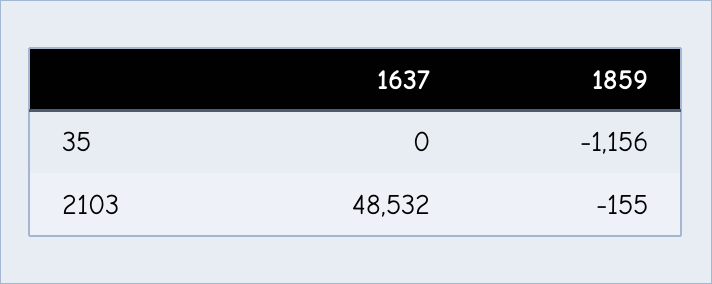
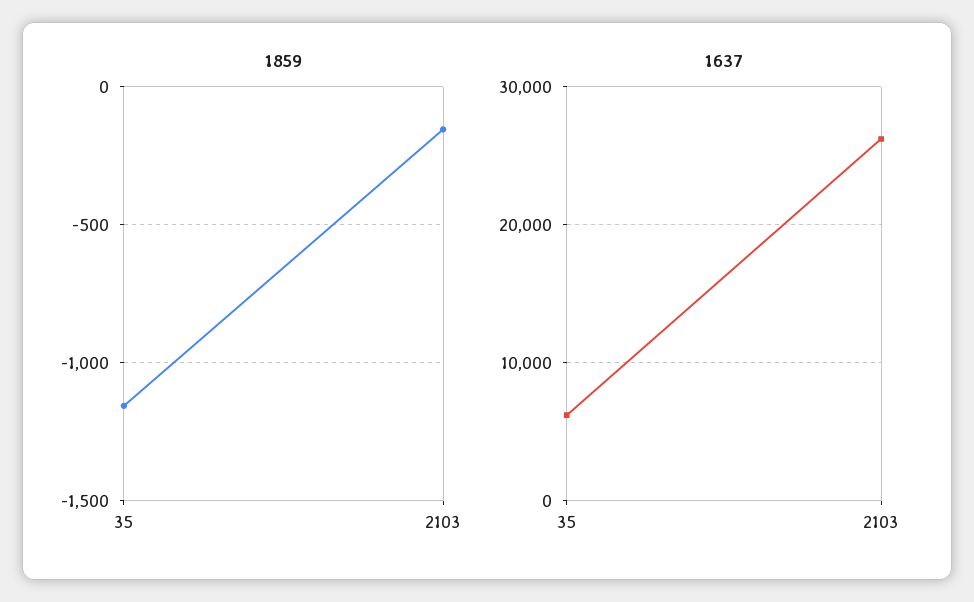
1637, 35: 0 -> 6000
1637, 2103: 48532 -> 26000

